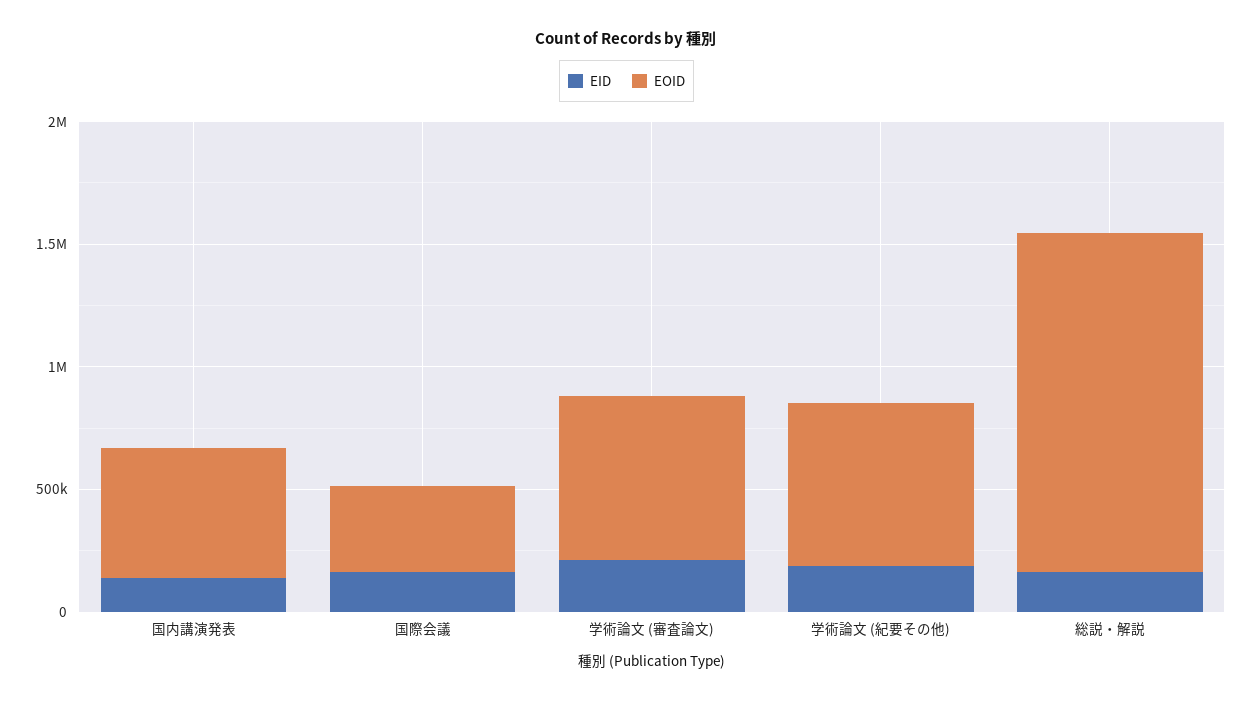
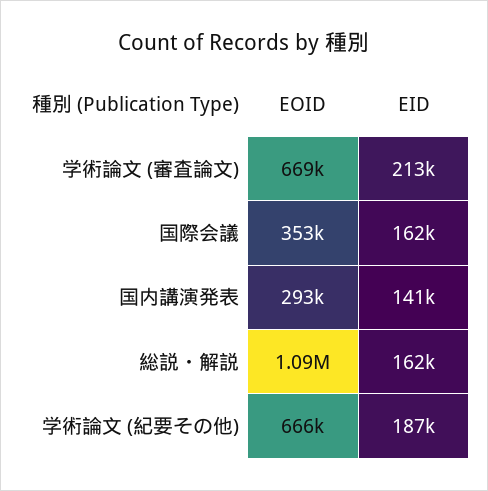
EOID, 国内講演発表: 500000 -> 293000
EOID, 総説・解説: 1400000 -> 1090000

